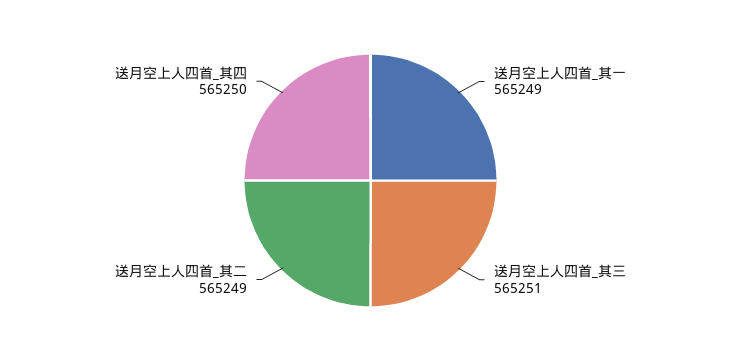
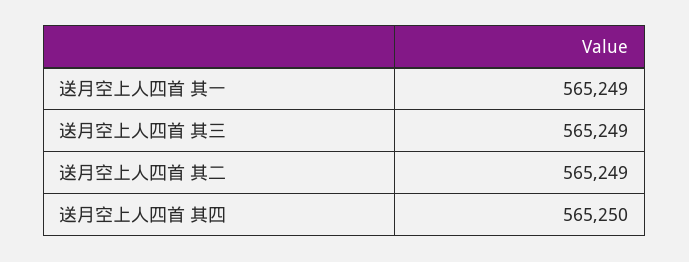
送月空上人四首_其三: 565251 -> 565249

